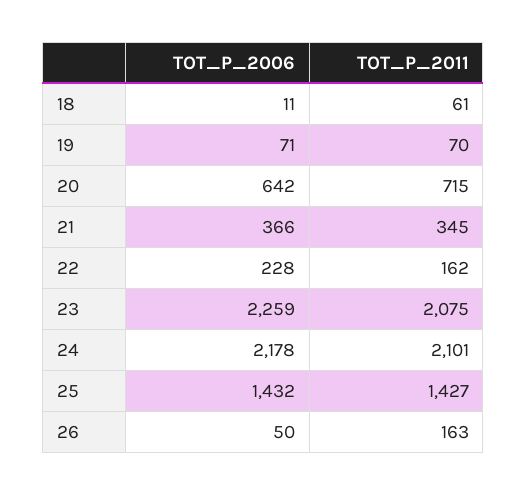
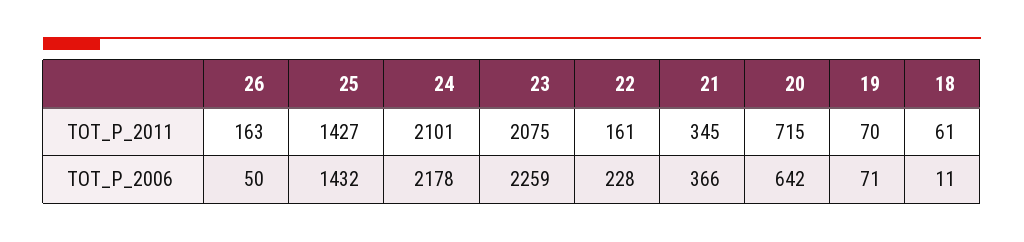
TOT_P_2011, 22: 162 -> 161

